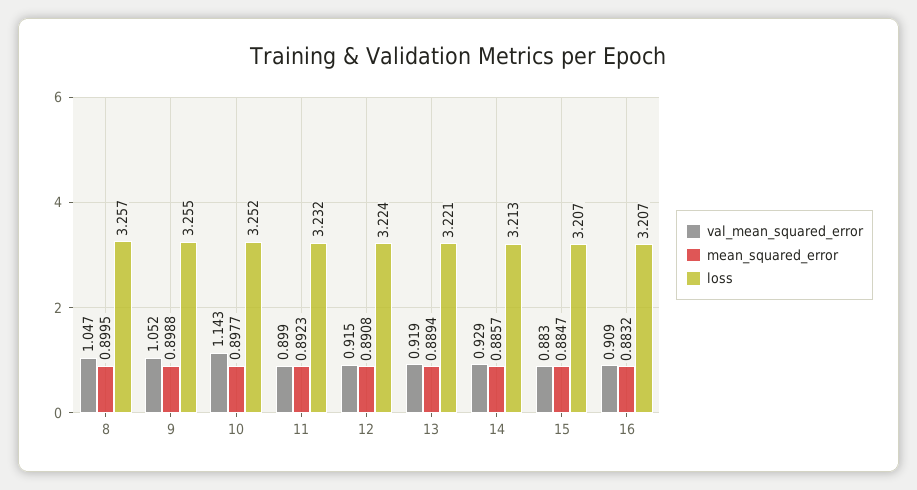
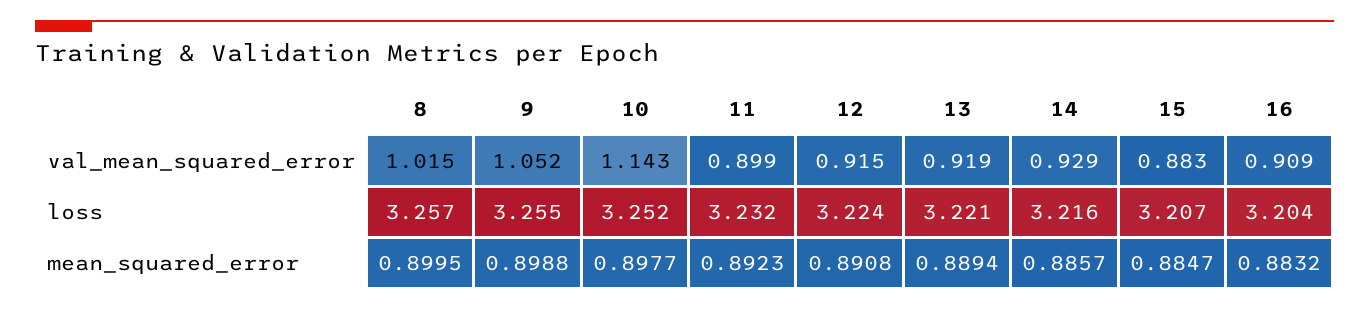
val_mean_squared_error, 8: 1.047 -> 1.015
loss, 14: 3.213 -> 3.216
loss, 16: 3.207 -> 3.204

